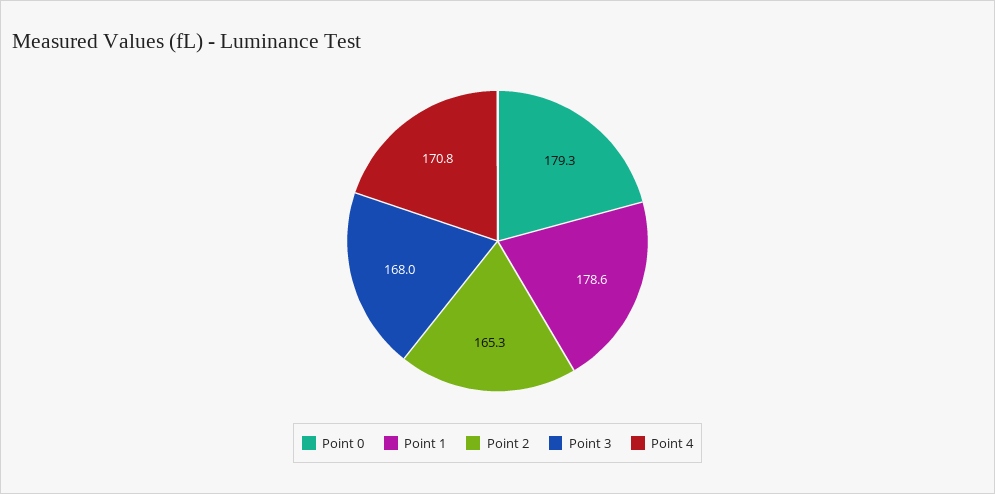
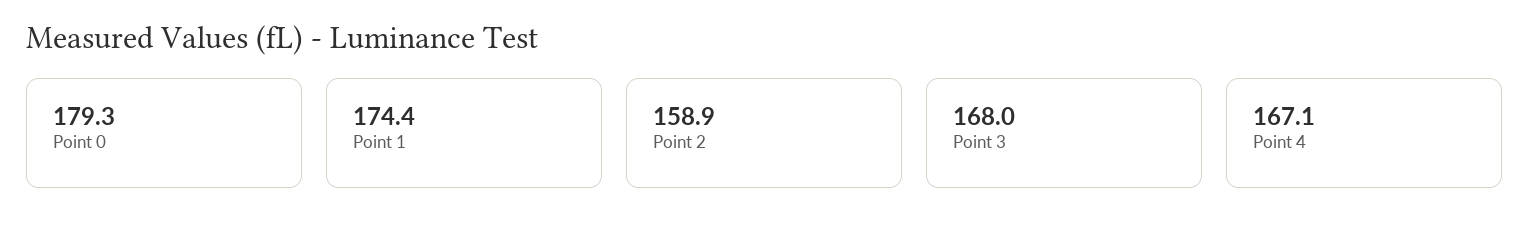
Point 1: 178.6 -> 174.4
Point 2: 165.3 -> 158.9
Point 4: 170.8 -> 167.1

